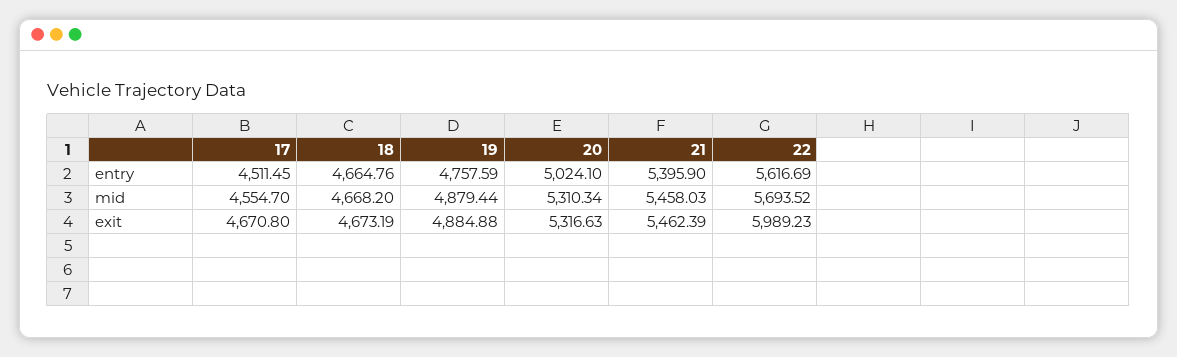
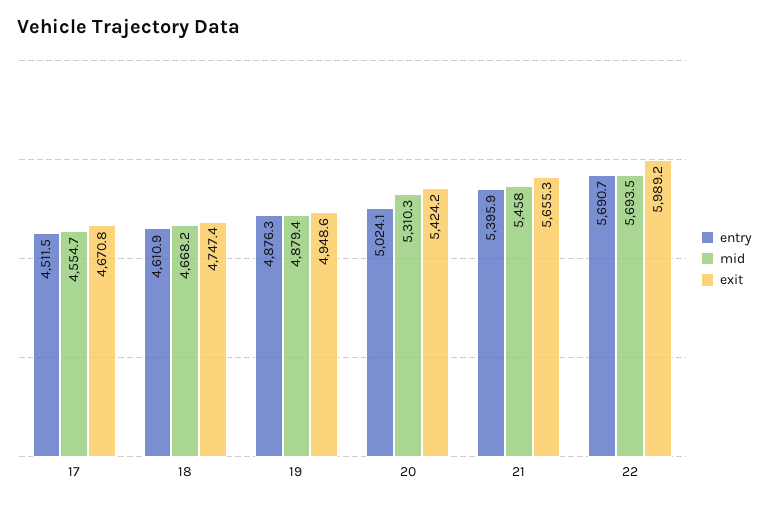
entry, 18: 4664.76 -> 4610.9
entry, 19: 4757.59 -> 4876.3
entry, 22: 5616.69 -> 5690.7
exit, 18: 4673.19 -> 4747.4
exit, 19: 4884.88 -> 4948.6
exit, 20: 5316.63 -> 5424.2
exit, 21: 5462.39 -> 5655.3

